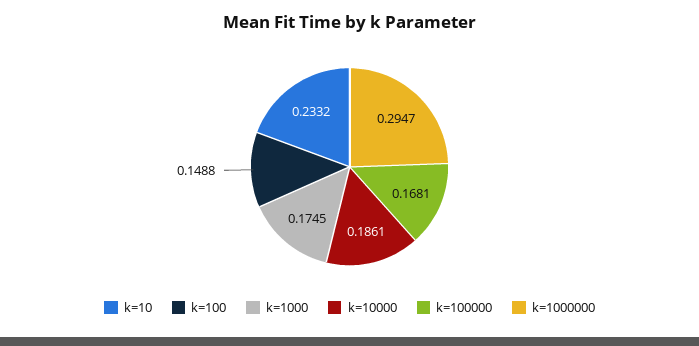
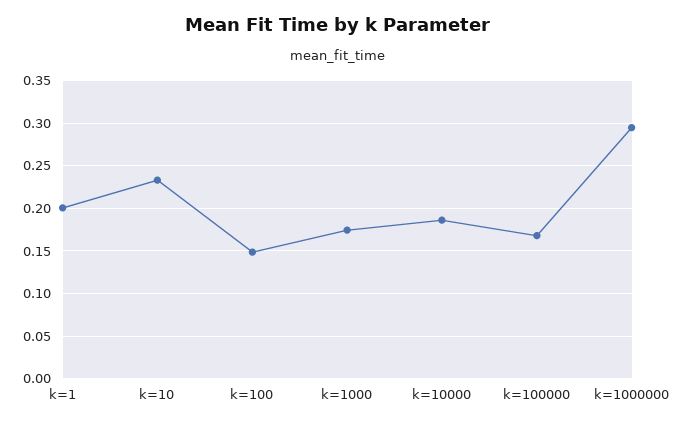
k=1: none -> 0.2

